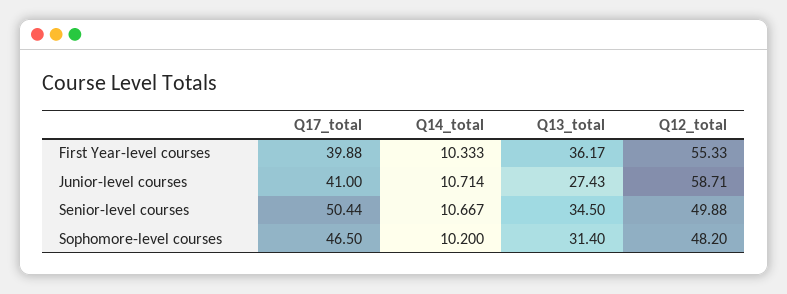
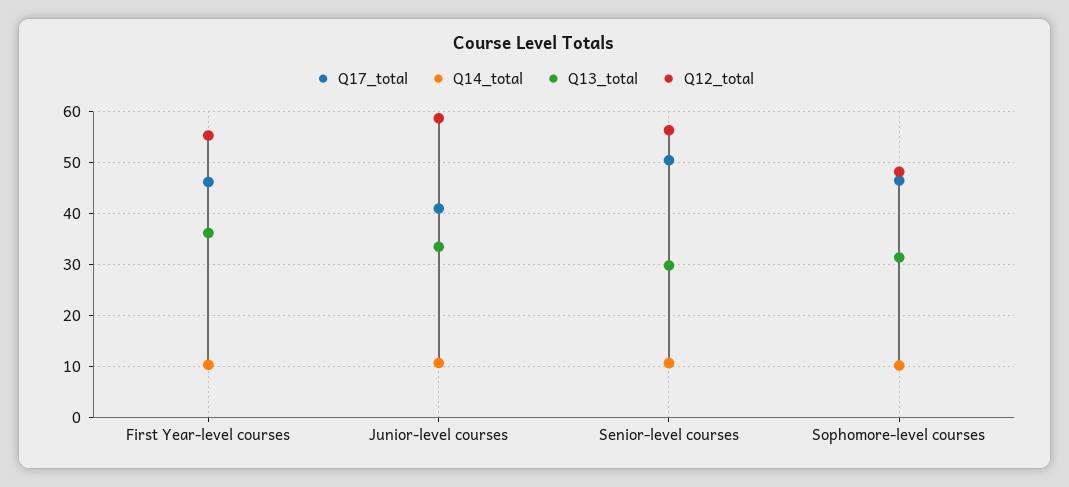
Q17_total, First Year-level courses: 39.88 -> 46
Q13_total, Junior-level courses: 27.43 -> 34
Q13_total, Senior-level courses: 34.5 -> 30
Q12_total, Senior-level courses: 49.88 -> 56

